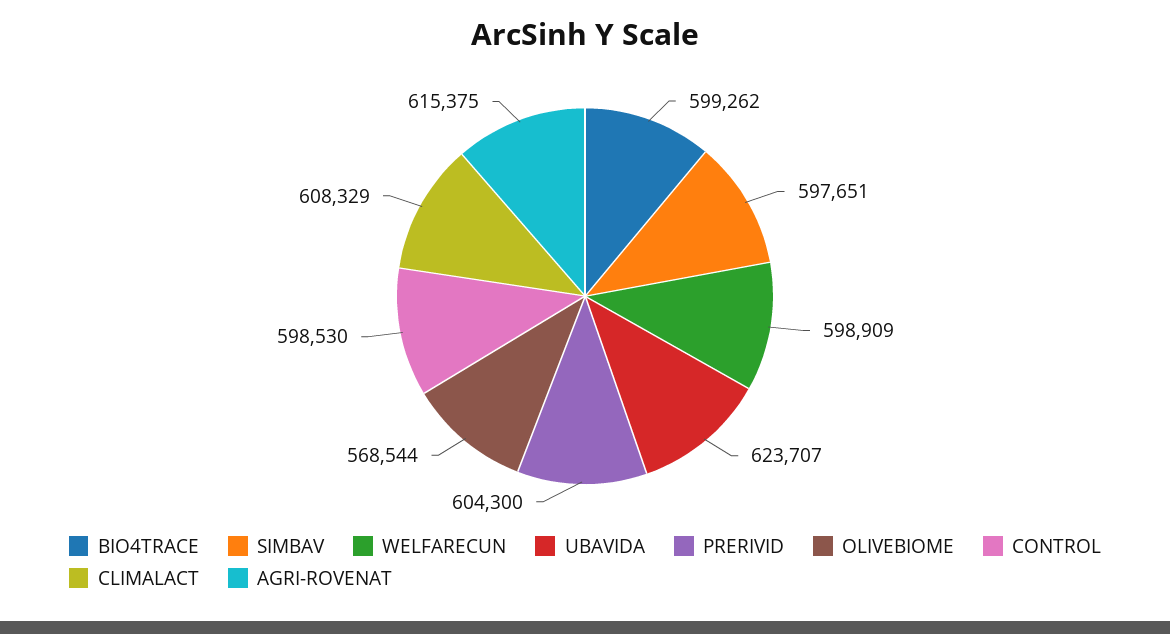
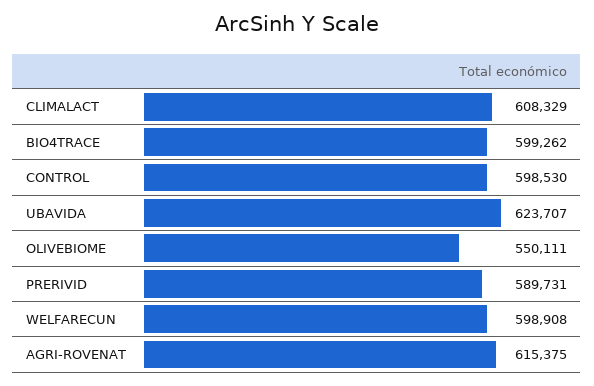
SIMBAV: 597651 -> none
WELFARECUN: 598909 -> 598908
PRERIVID: 604300 -> 589731
OLIVEBIOME: 568544 -> 550111

